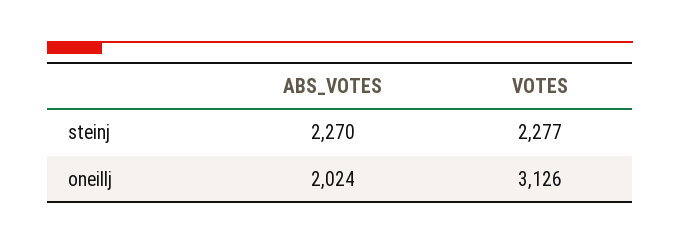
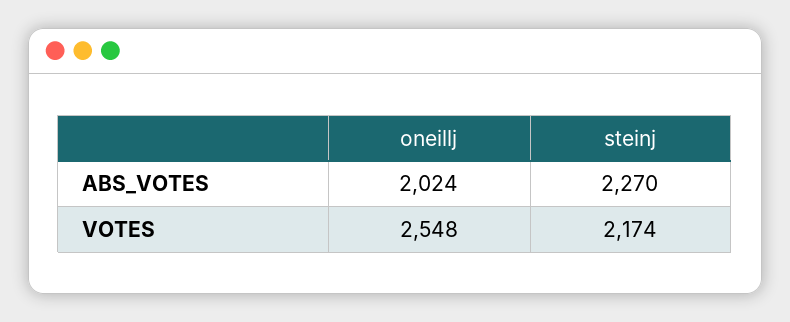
VOTES, steinj: 2277 -> 2174
VOTES, oneillj: 3126 -> 2548

